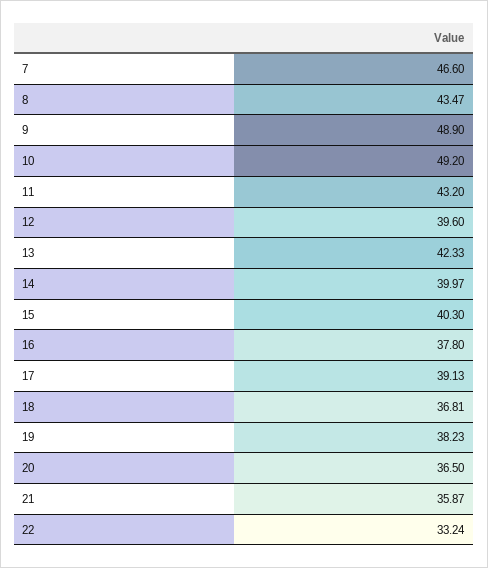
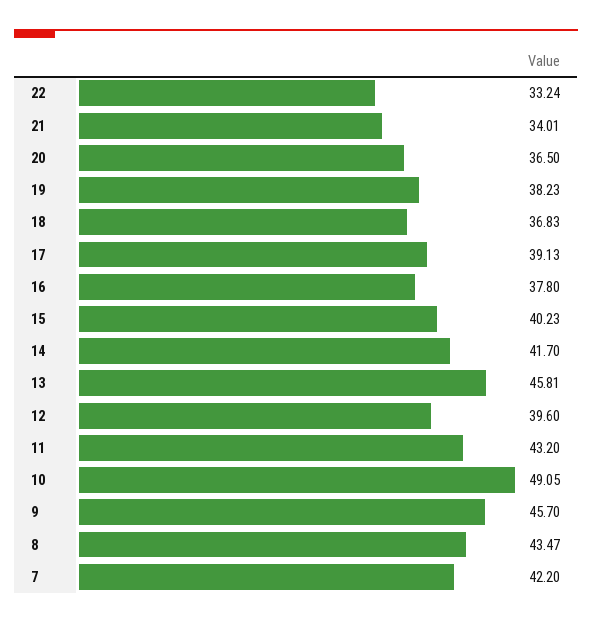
7: 46.6 -> 42.2
9: 48.9 -> 45.7
10: 49.2 -> 49.05
13: 42.33 -> 45.81
14: 39.97 -> 41.7
15: 40.3 -> 40.23
18: 36.81 -> 36.83
21: 35.87 -> 34.01

